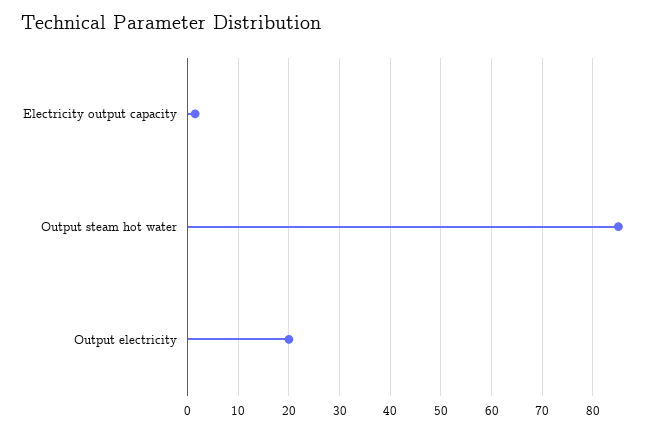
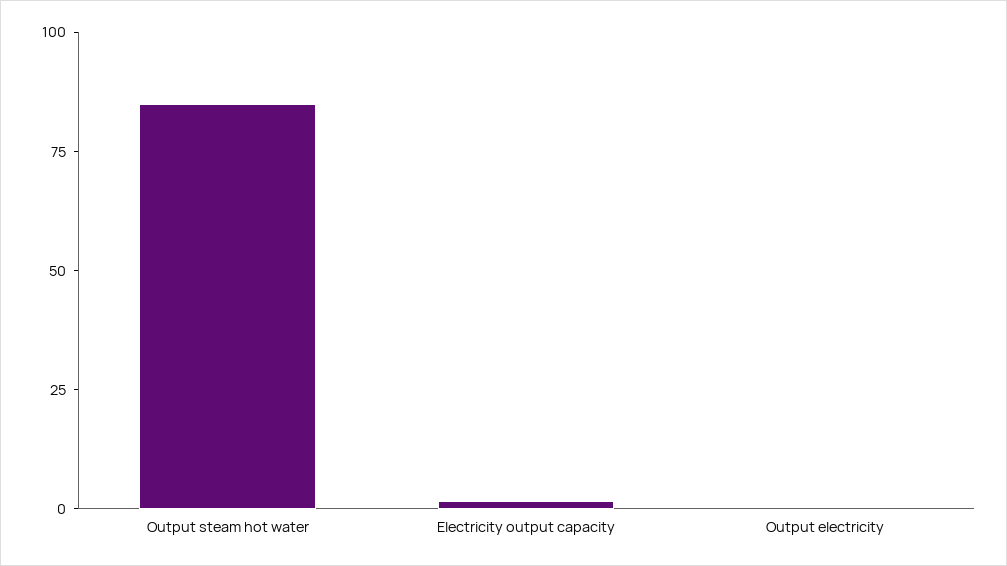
Output electricity: 20 -> 0

